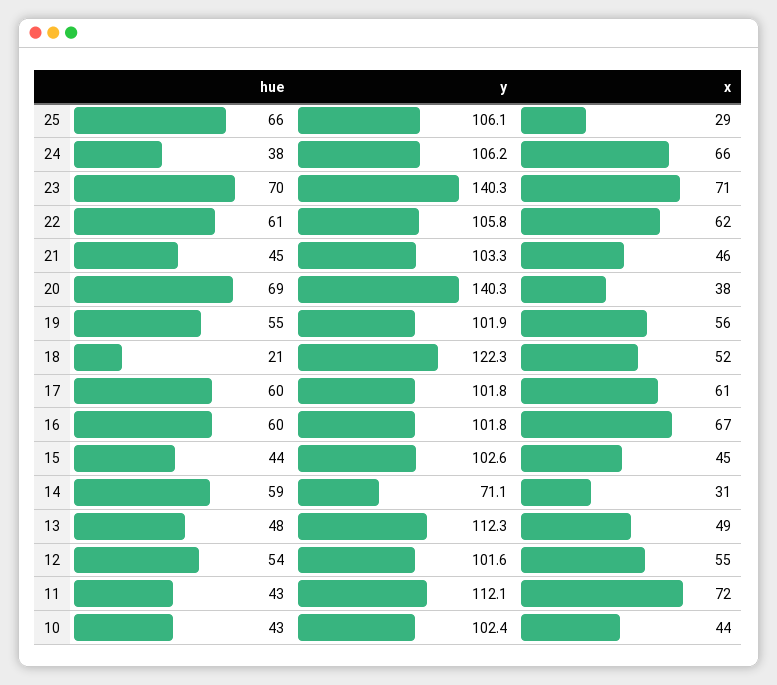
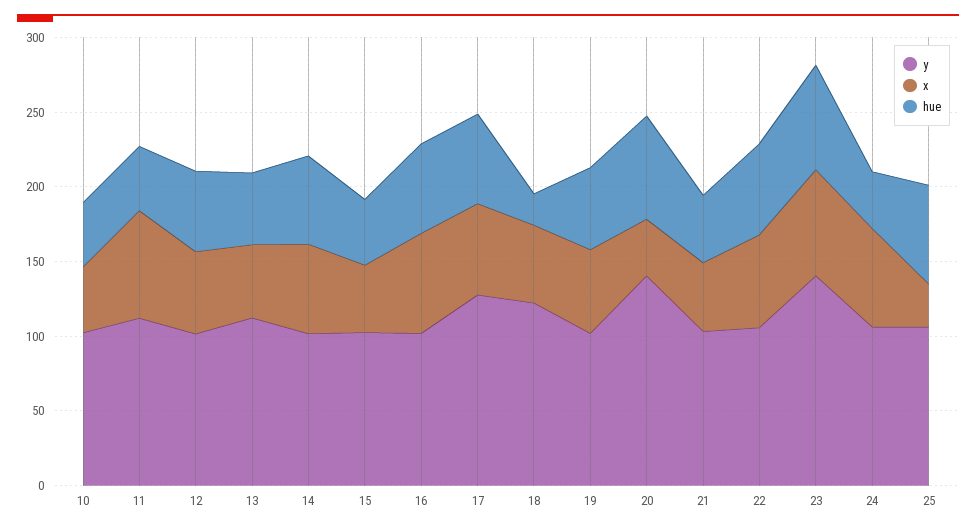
y, 17: 101.8 -> 130
y, 14: 71.1 -> 100
x, 14: 31 -> 60

